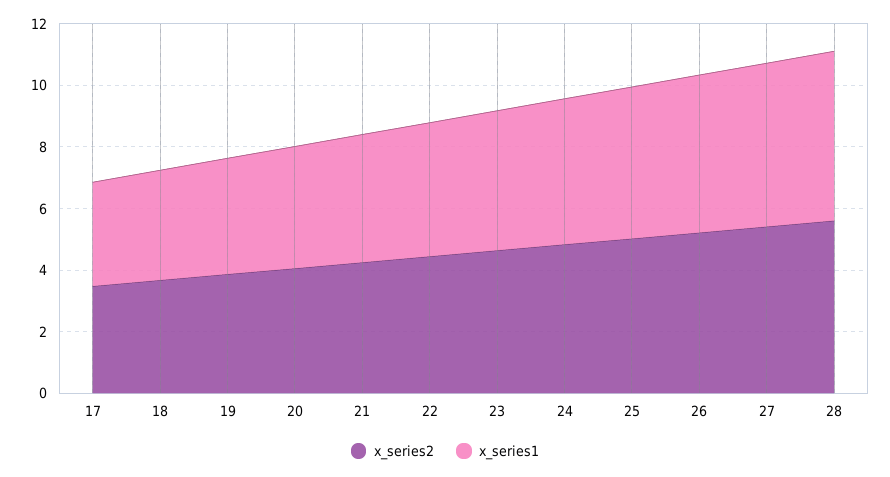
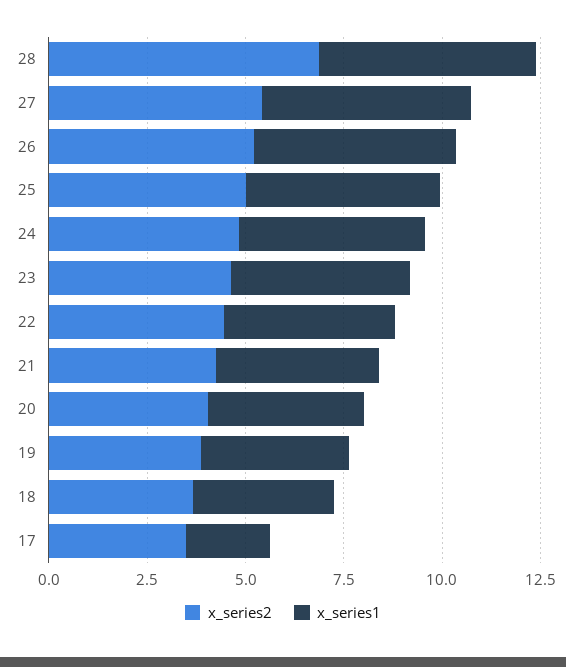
x_series1, 17: 3.5 -> 2
x_series2, 28: 5.5 -> 7

